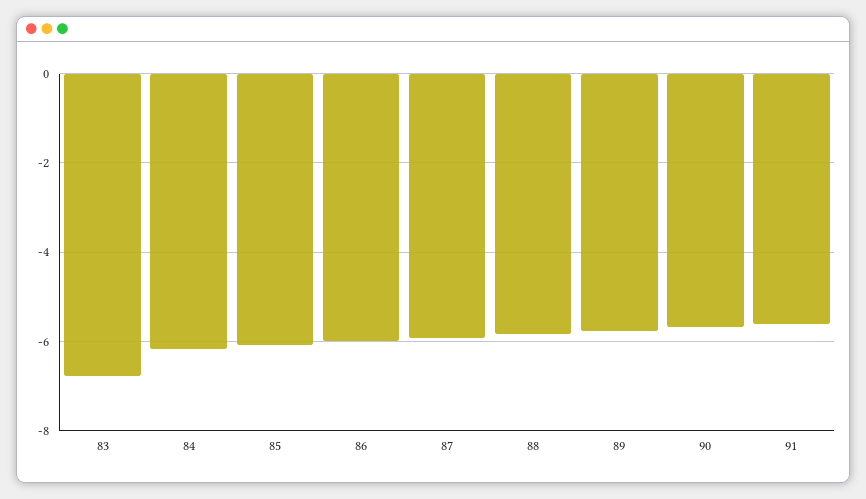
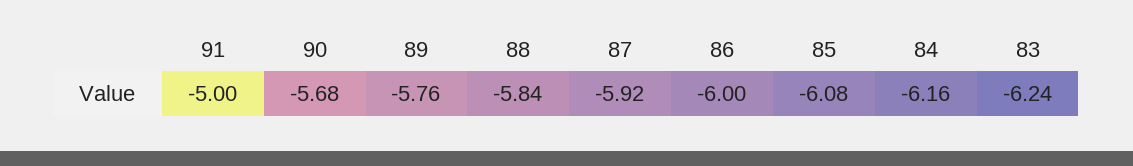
83: -6.8 -> -6.24
91: -5.6 -> -5

